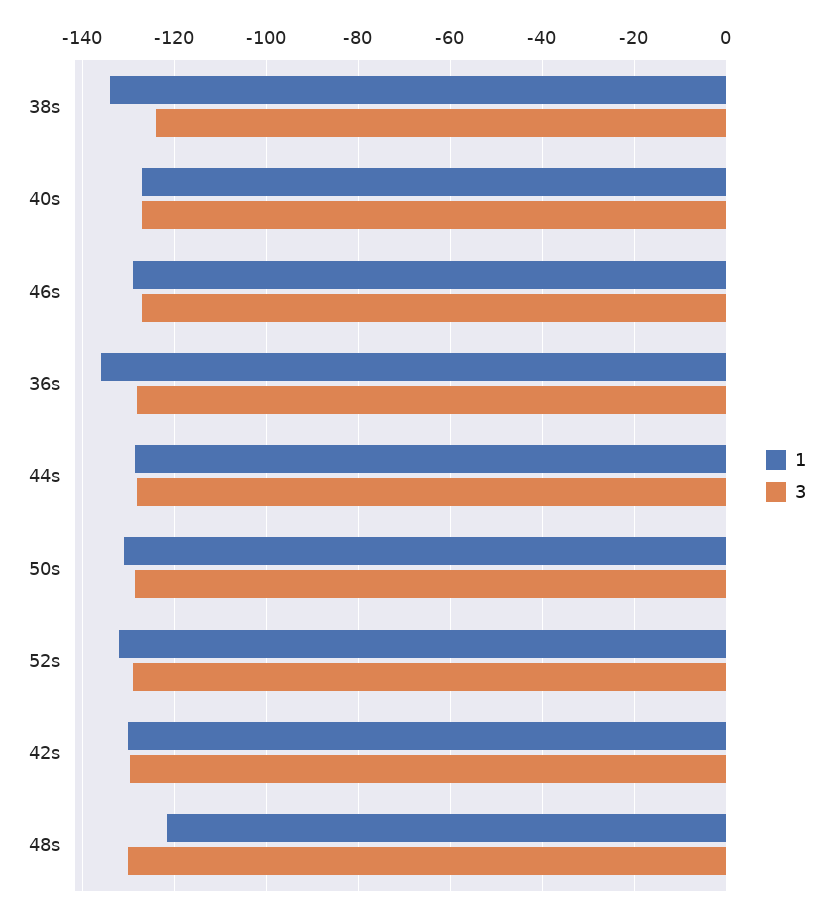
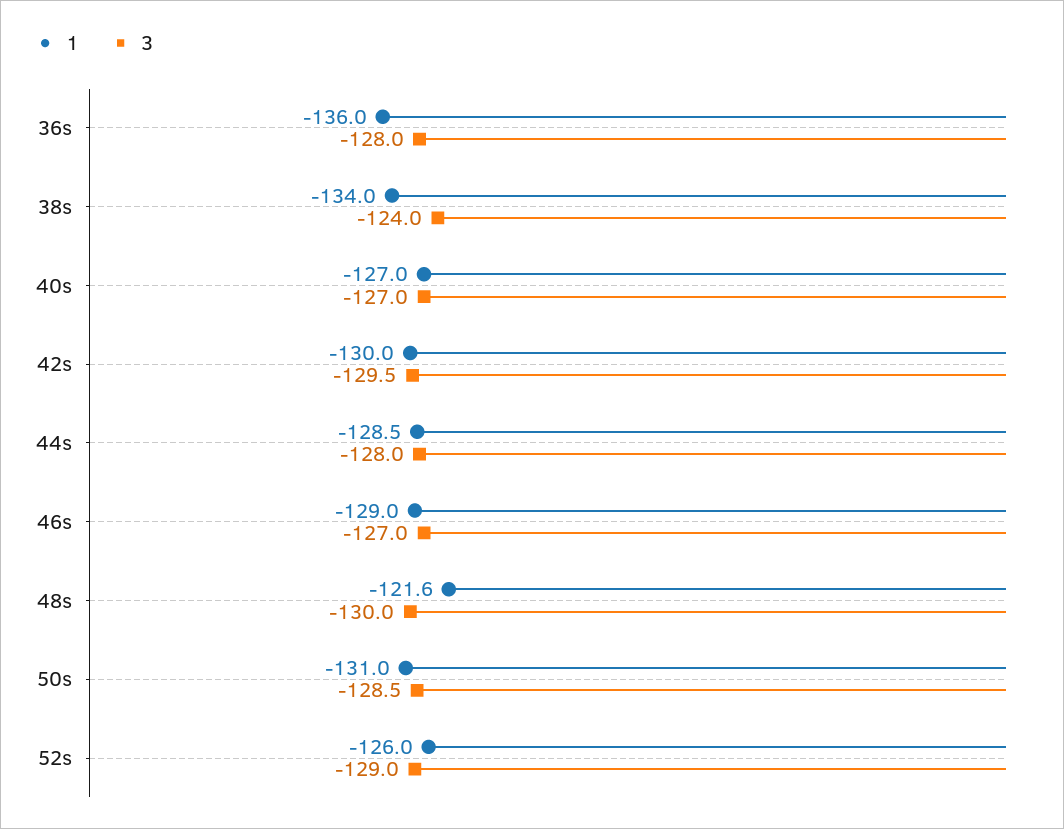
1, 52s: -132 -> -126

